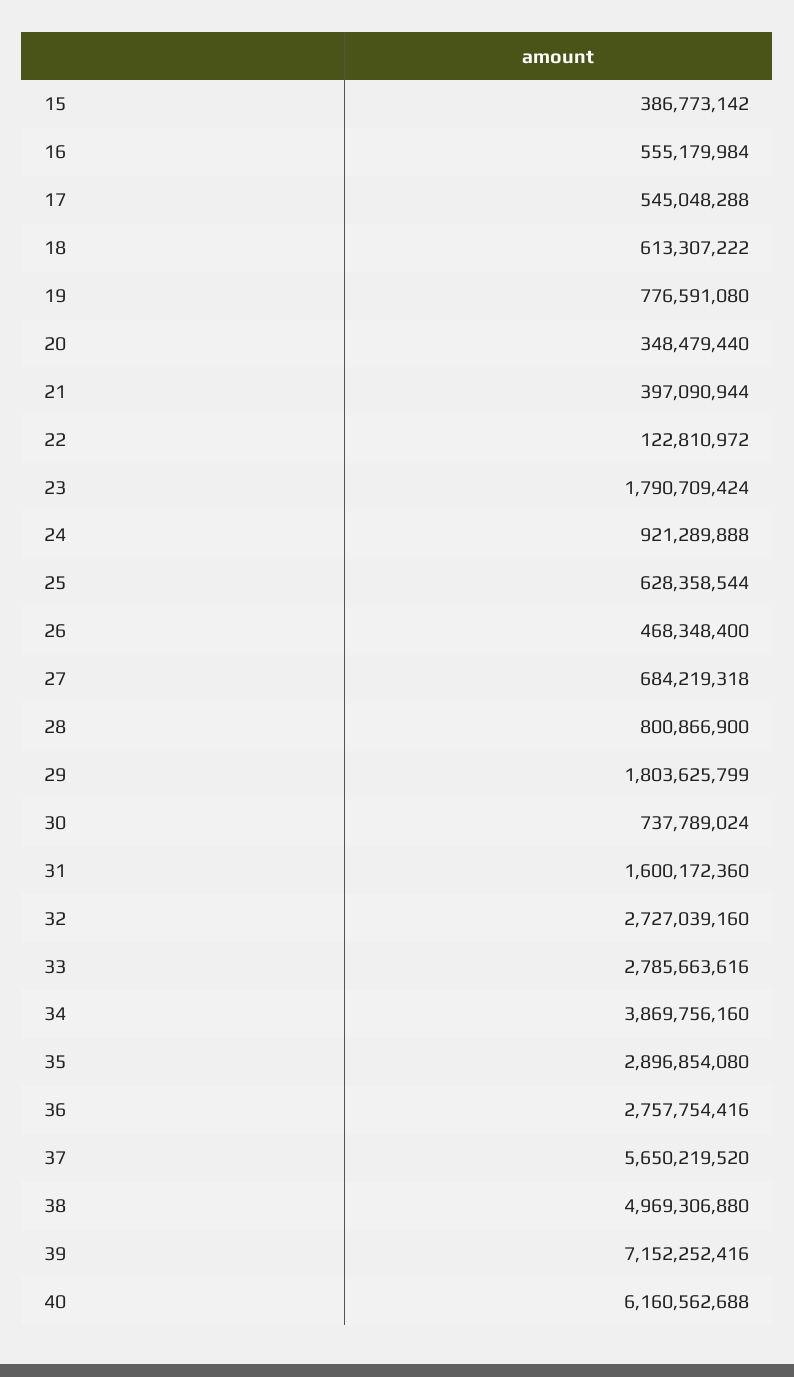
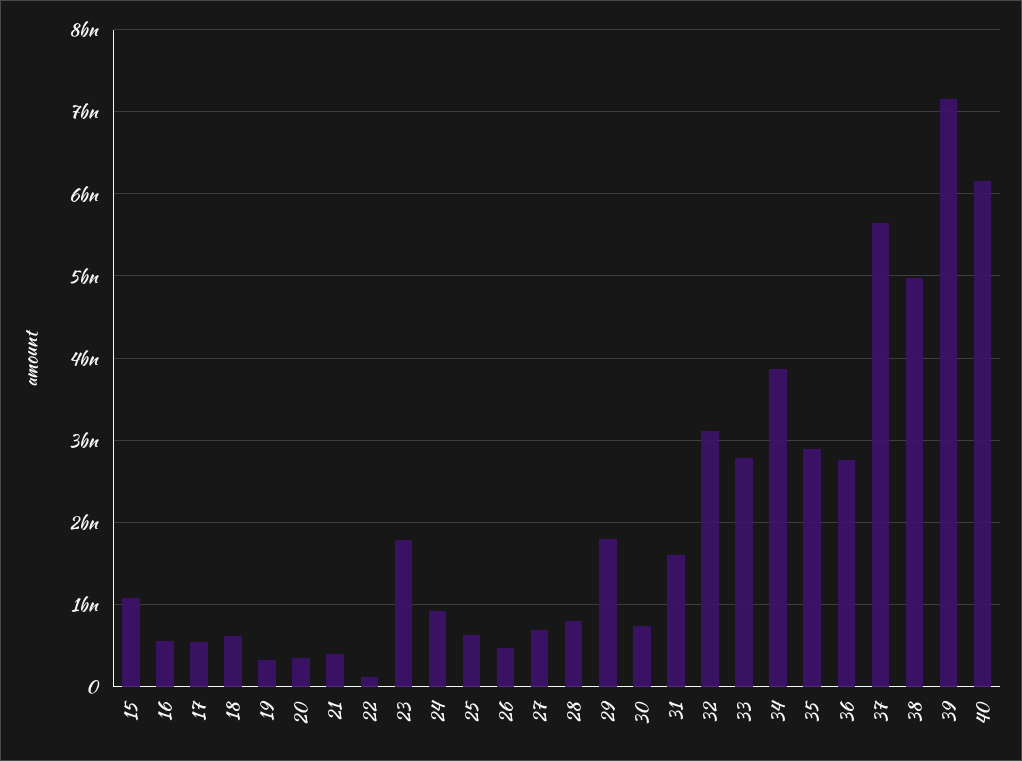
15: 386773142 -> 1100000000
19: 776591080 -> 300000000
32: 2727039160 -> 3100000000

